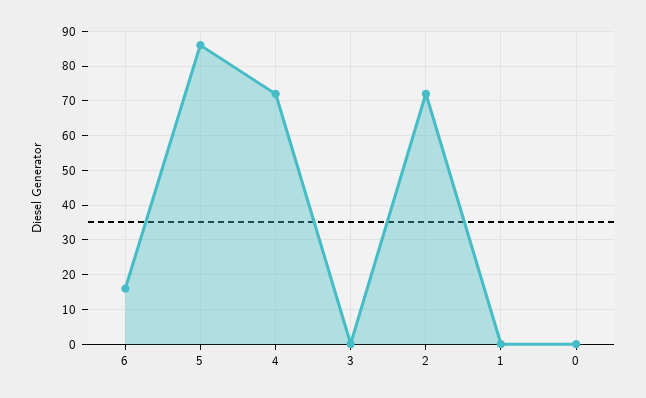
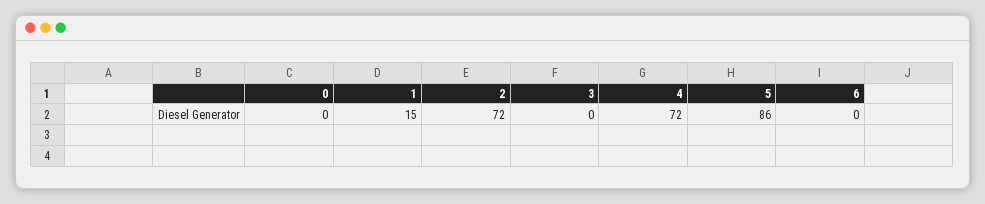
6: 15 -> 0
1: 0 -> 15

